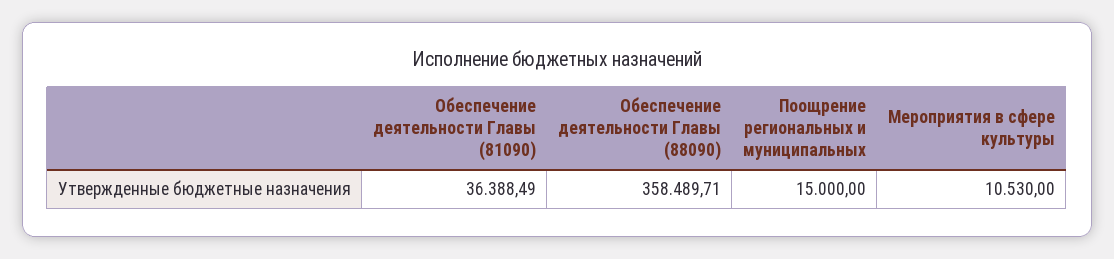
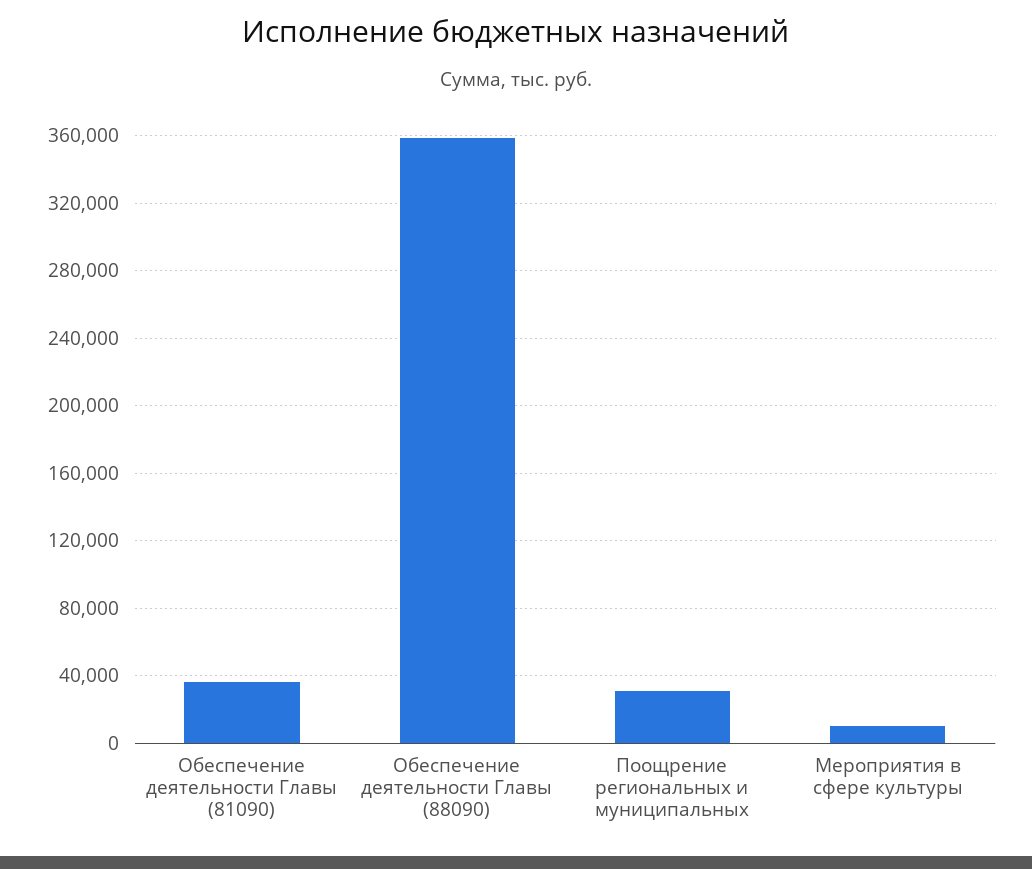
Поощрение региональных и муниципальных: 15000 -> 30000

